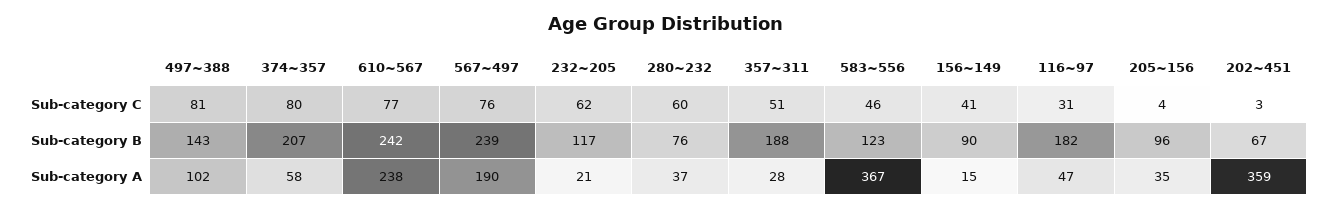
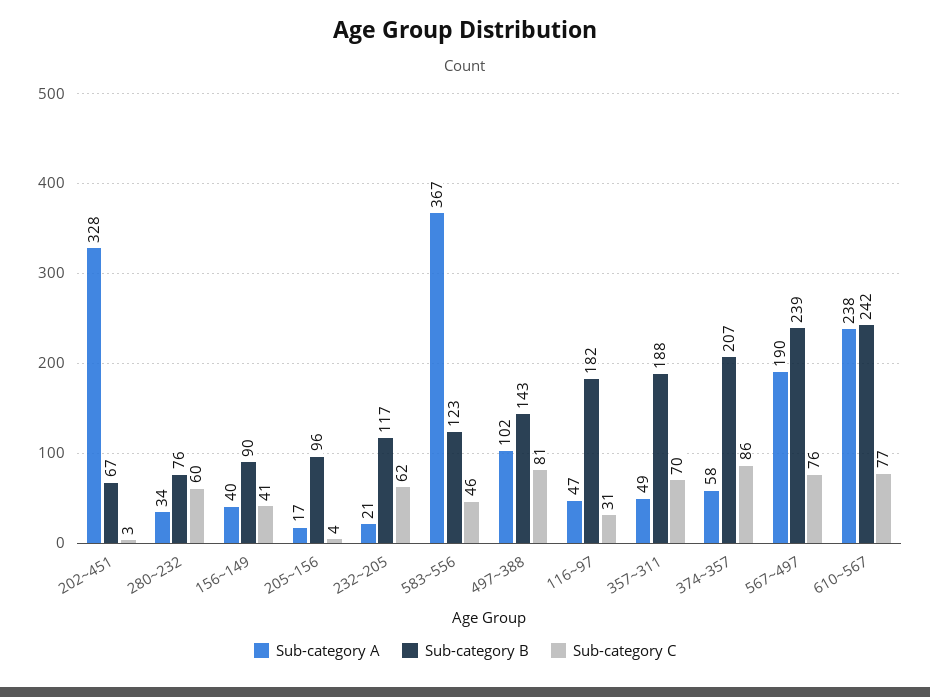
Sub-category C, 374~357: 80 -> 86
Sub-category C, 357~311: 51 -> 70
Sub-category A, 280~232: 37 -> 34
Sub-category A, 357~311: 28 -> 49
Sub-category A, 156~149: 15 -> 40
Sub-category A, 205~156: 35 -> 17
Sub-category A, 202~451: 359 -> 328

